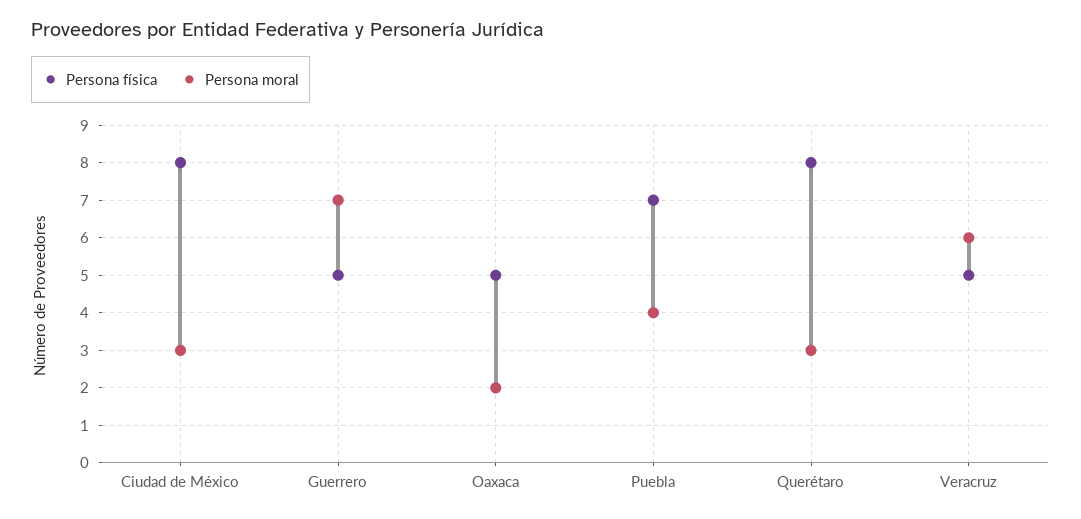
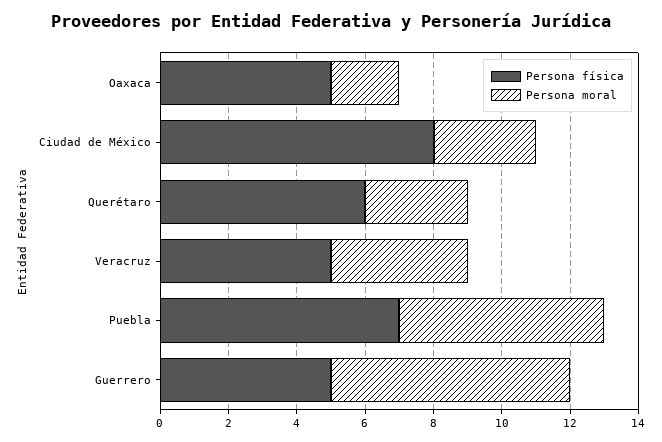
Persona moral, Puebla: 4 -> 6
Persona física, Querétaro: 8 -> 6
Persona moral, Veracruz: 6 -> 4

